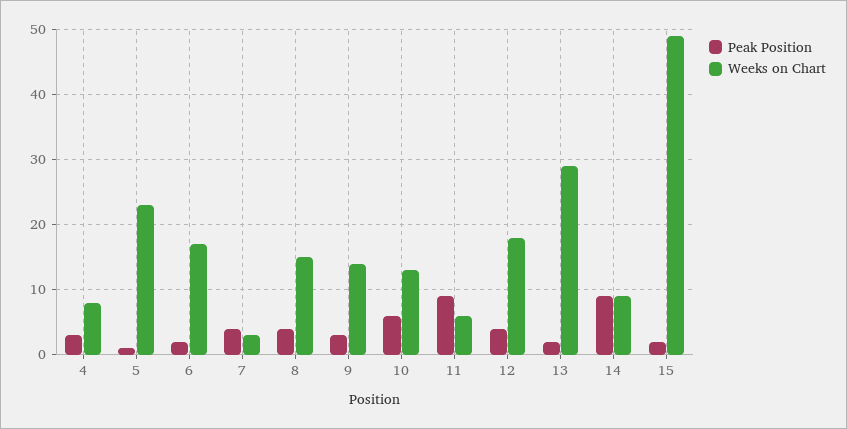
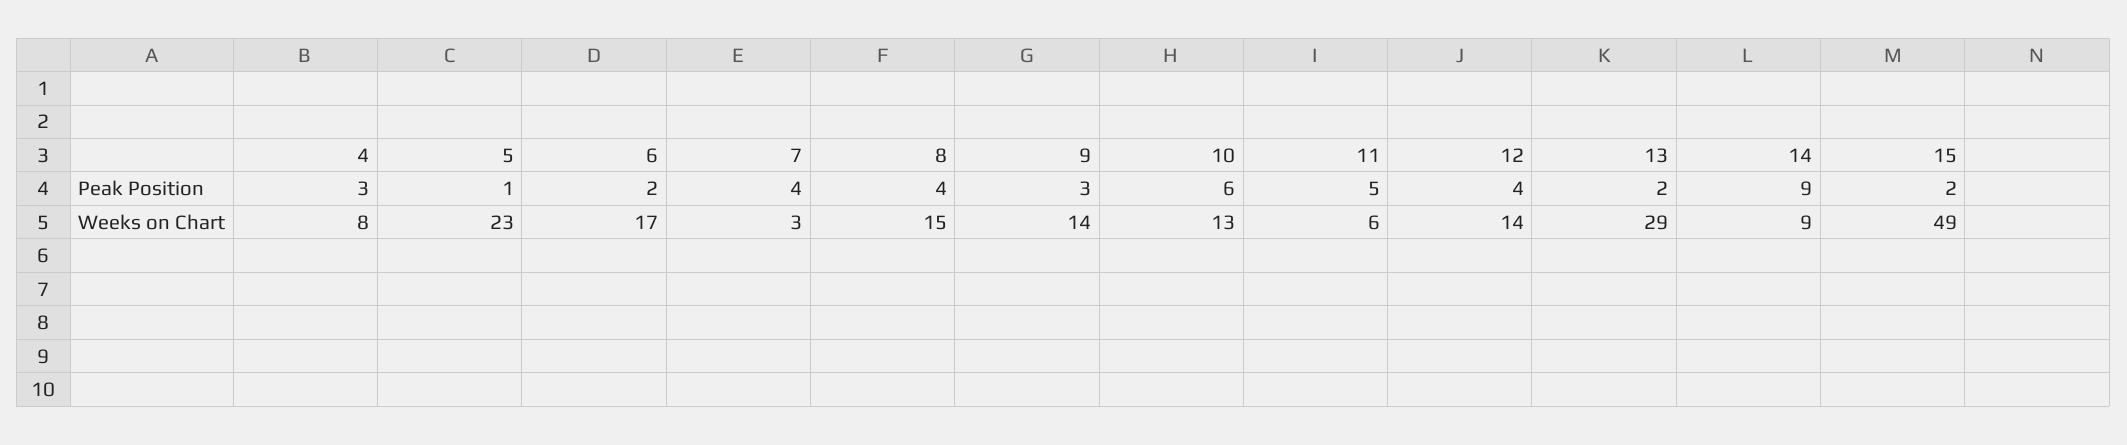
Peak Position, 11: 9 -> 5
Weeks on Chart, 12: 18 -> 14

